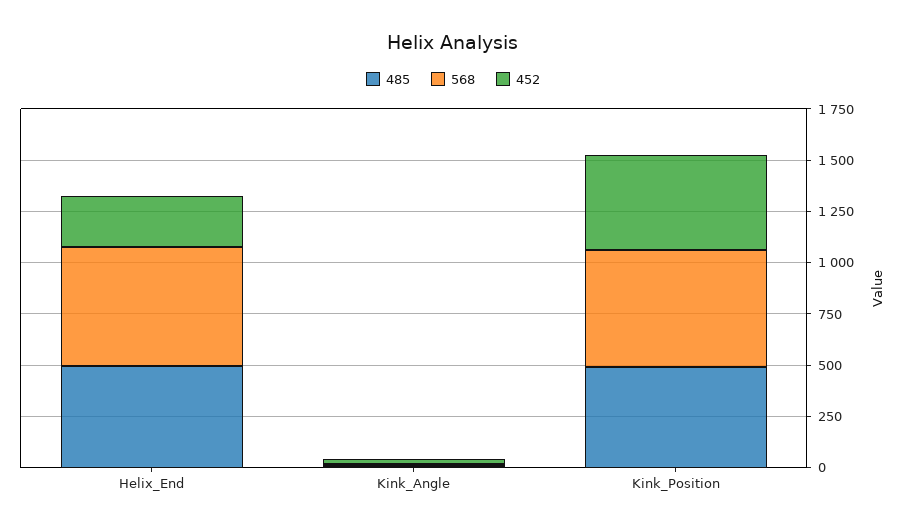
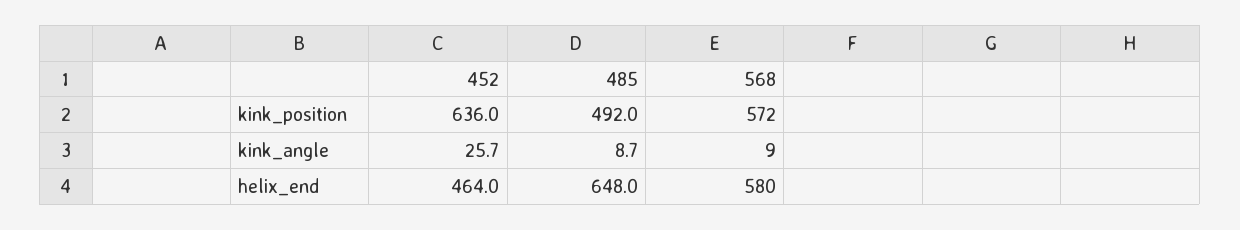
485, Helix_End: 500 -> 648
452, Helix_End: 250 -> 464
452, Kink_Position: 450 -> 636

